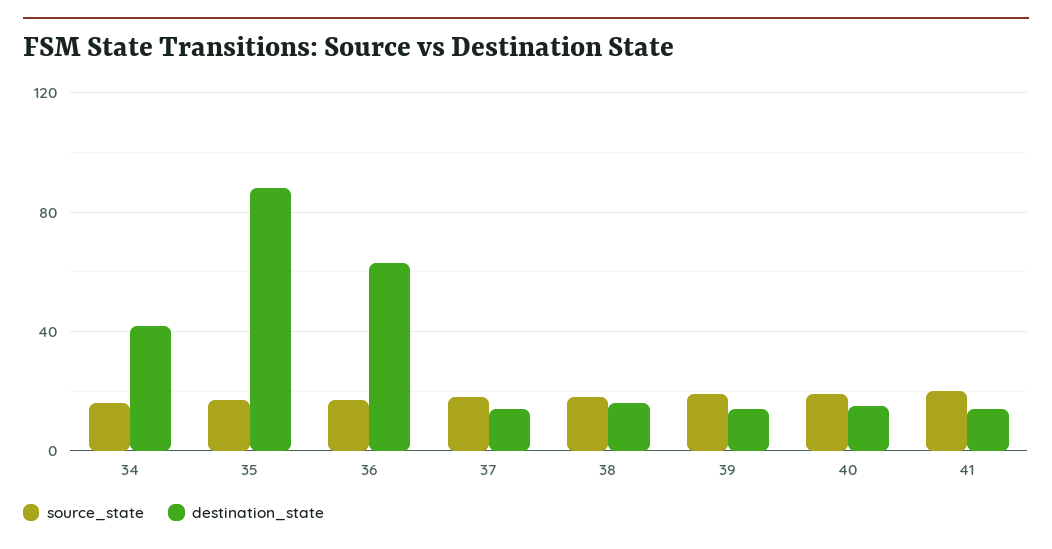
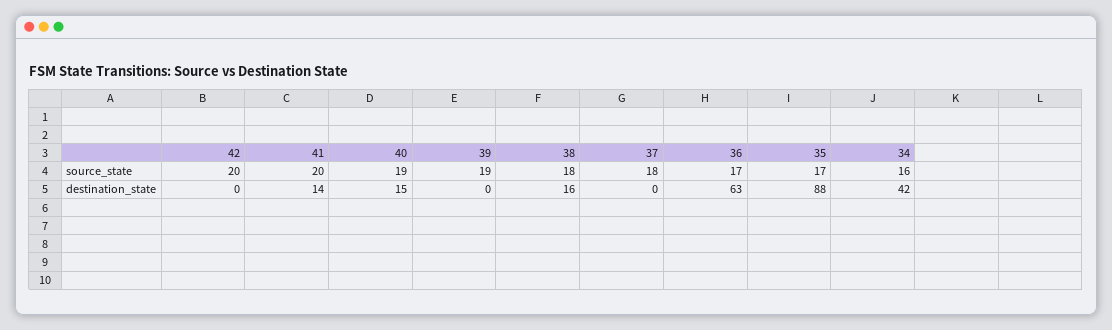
destination_state, 37: 15 -> 0
destination_state, 39: 15 -> 0
source_state, 42: none -> 20
destination_state, 42: none -> 0

